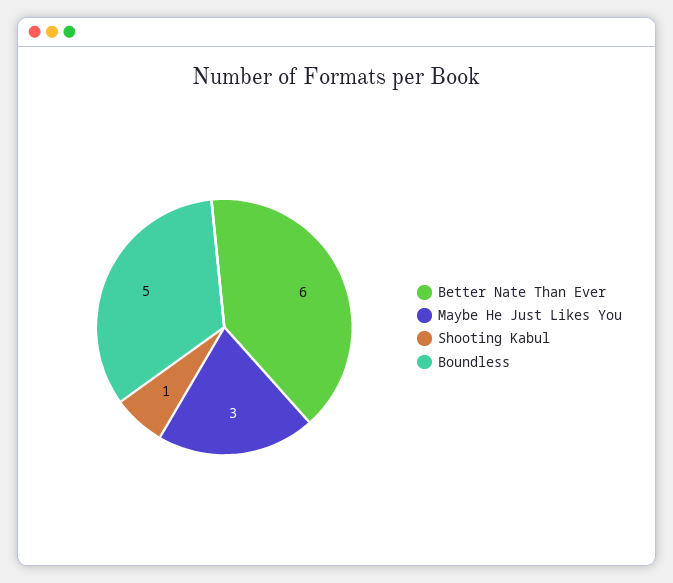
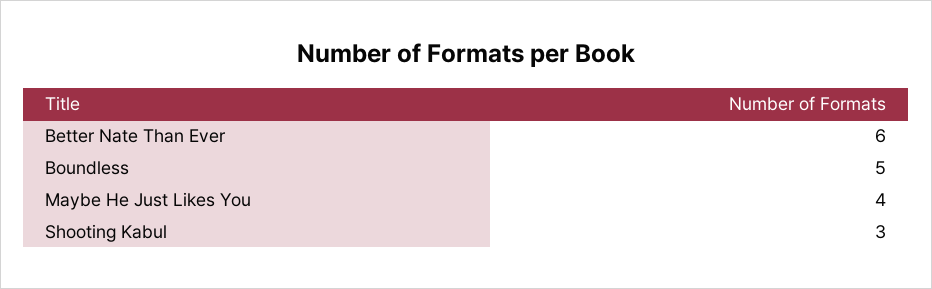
Maybe He Just Likes You: 3 -> 4
Shooting Kabul: 1 -> 3

